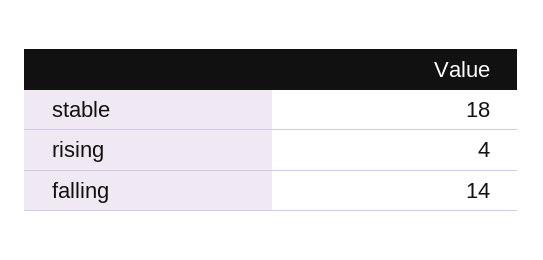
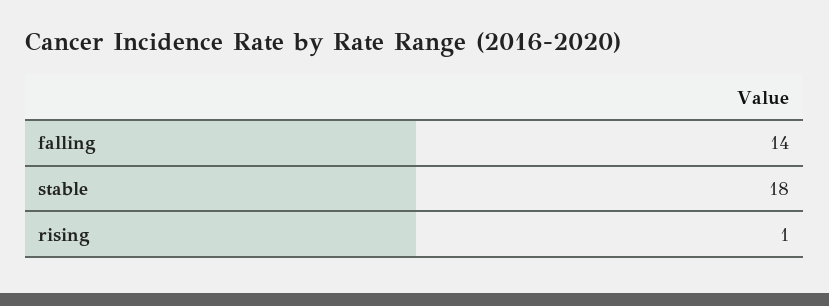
rising: 4 -> 1

